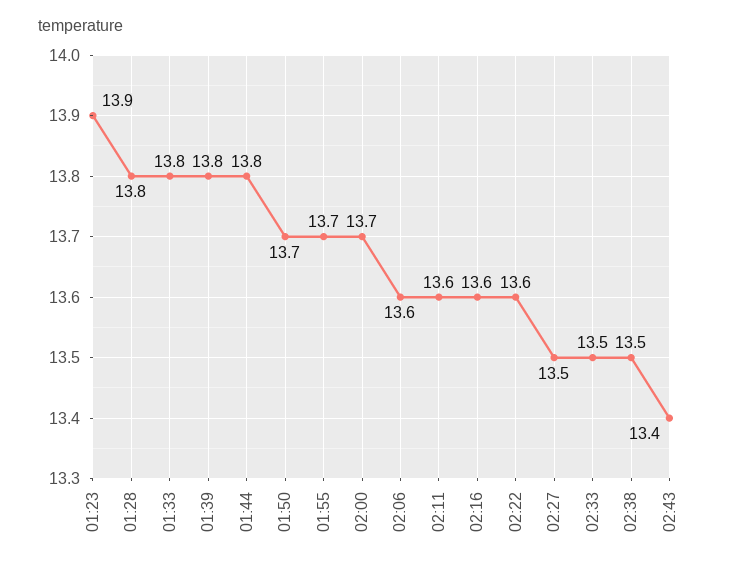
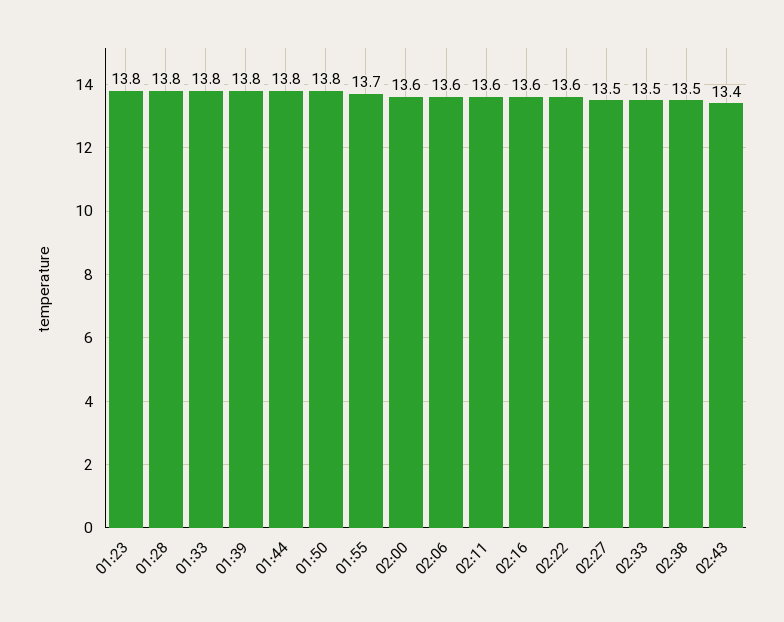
01:23: 13.9 -> 13.8
01:50: 13.7 -> 13.8
02:00: 13.7 -> 13.6

